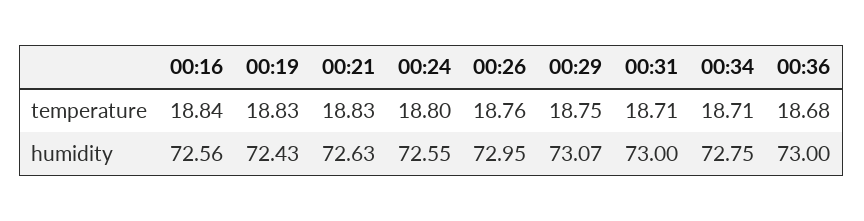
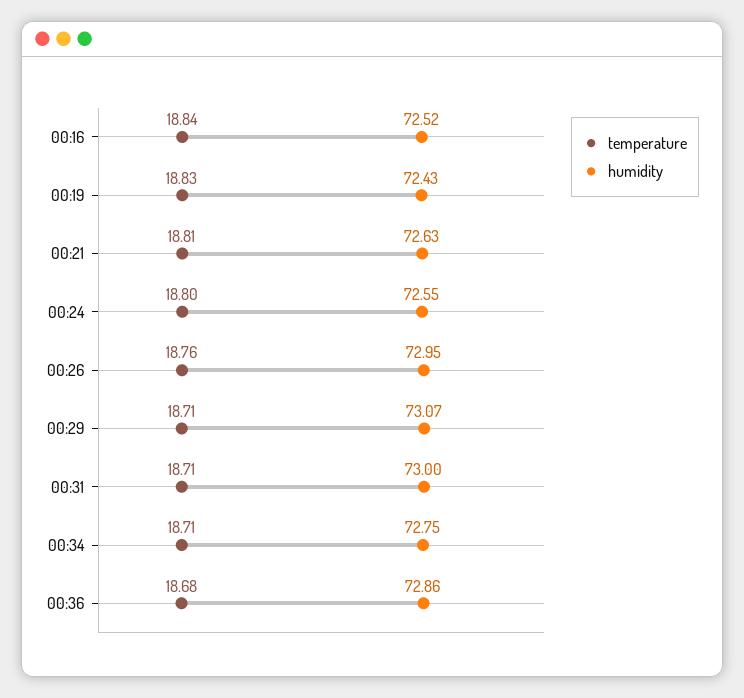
temperature, 00:21: 18.83 -> 18.81
temperature, 00:29: 18.75 -> 18.71
humidity, 00:16: 72.56 -> 72.52
humidity, 00:36: 73 -> 72.86

